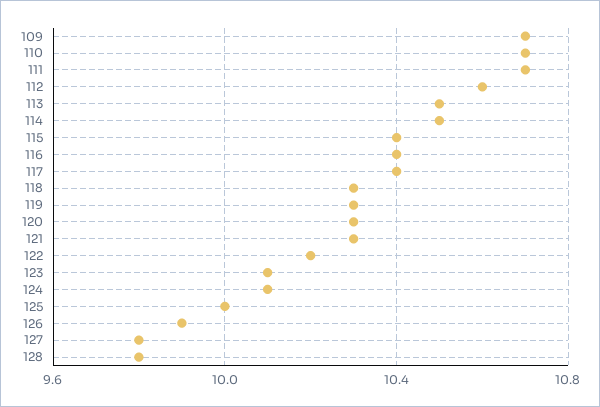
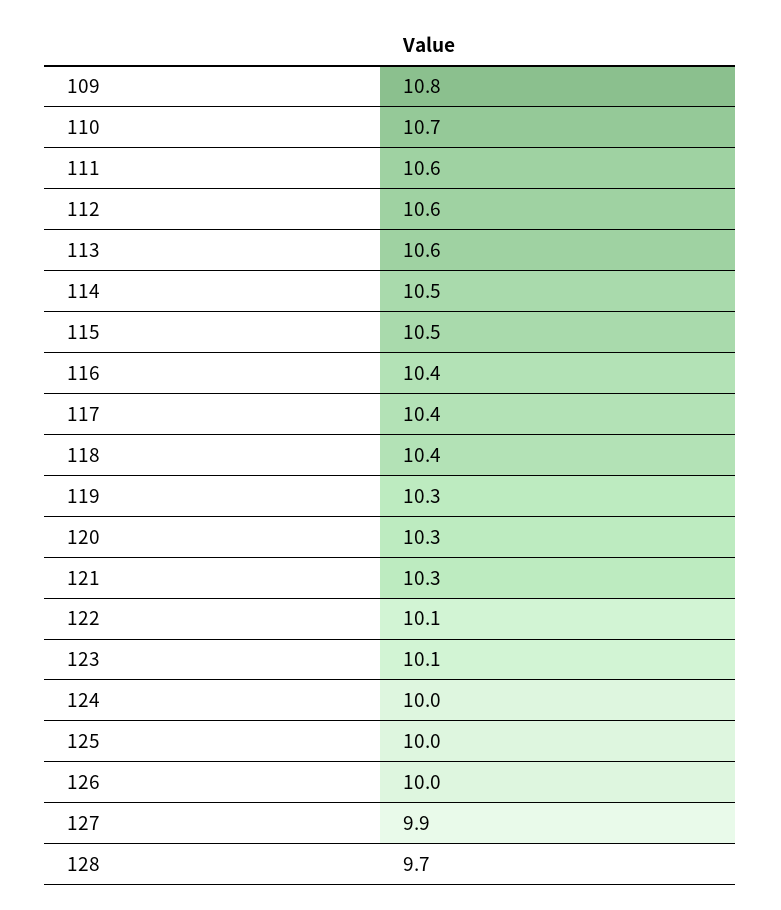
109: 10.7 -> 10.8
111: 10.7 -> 10.6
113: 10.5 -> 10.6
115: 10.4 -> 10.5
118: 10.3 -> 10.4
122: 10.2 -> 10.1
124: 10.1 -> 10
126: 9.9 -> 10
127: 9.8 -> 9.9
128: 9.8 -> 9.7

